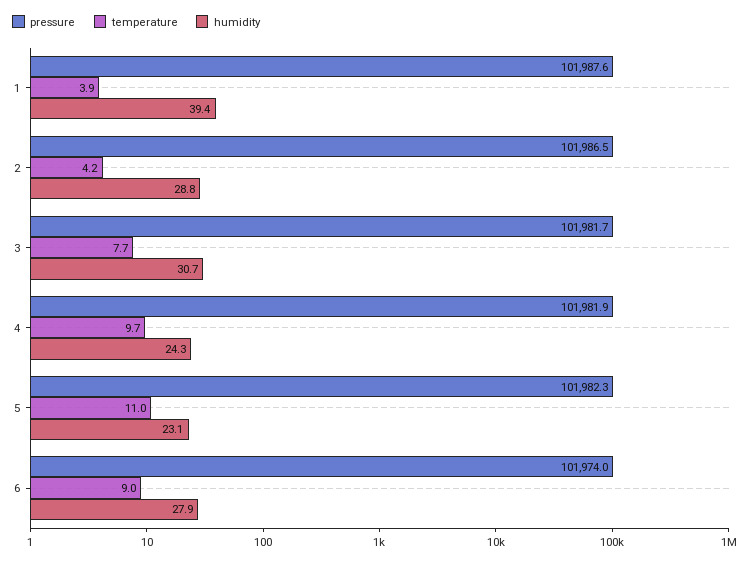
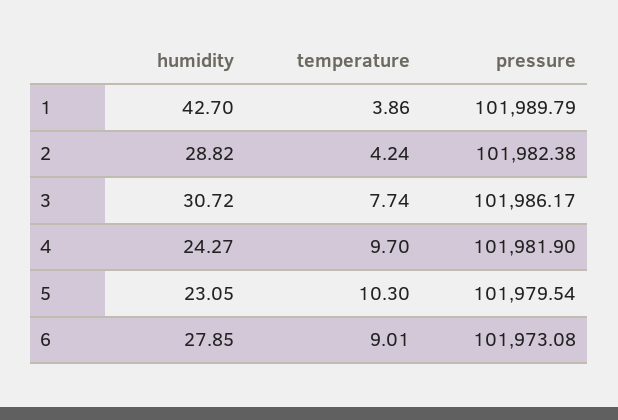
pressure, 1: 101987.6 -> 101989.79
humidity, 1: 39.4 -> 42.7
pressure, 2: 101986.5 -> 101982.38
pressure, 3: 101981.7 -> 101986.17
pressure, 5: 101982.3 -> 101979.54
temperature, 5: 11 -> 10.3
pressure, 6: 101974 -> 101973.08

